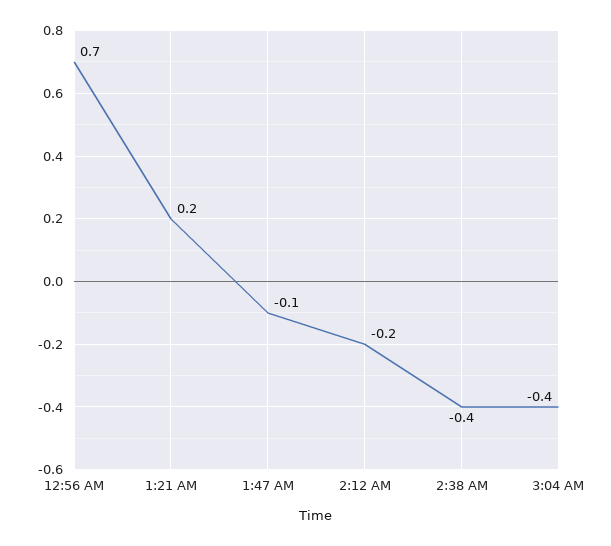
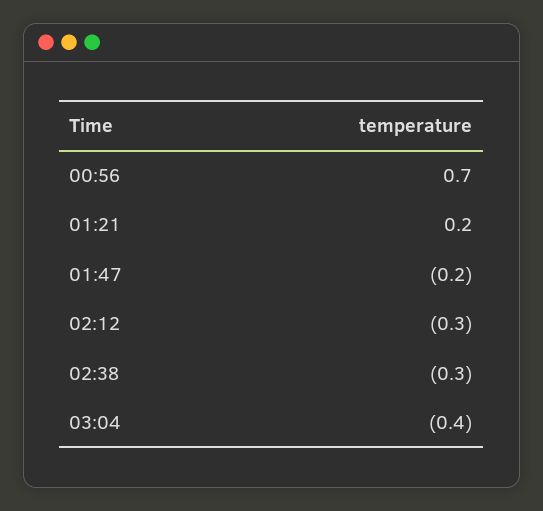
1:47 AM: -0.1 -> -0.2
2:12 AM: -0.2 -> -0.3
2:38 AM: -0.4 -> -0.3

